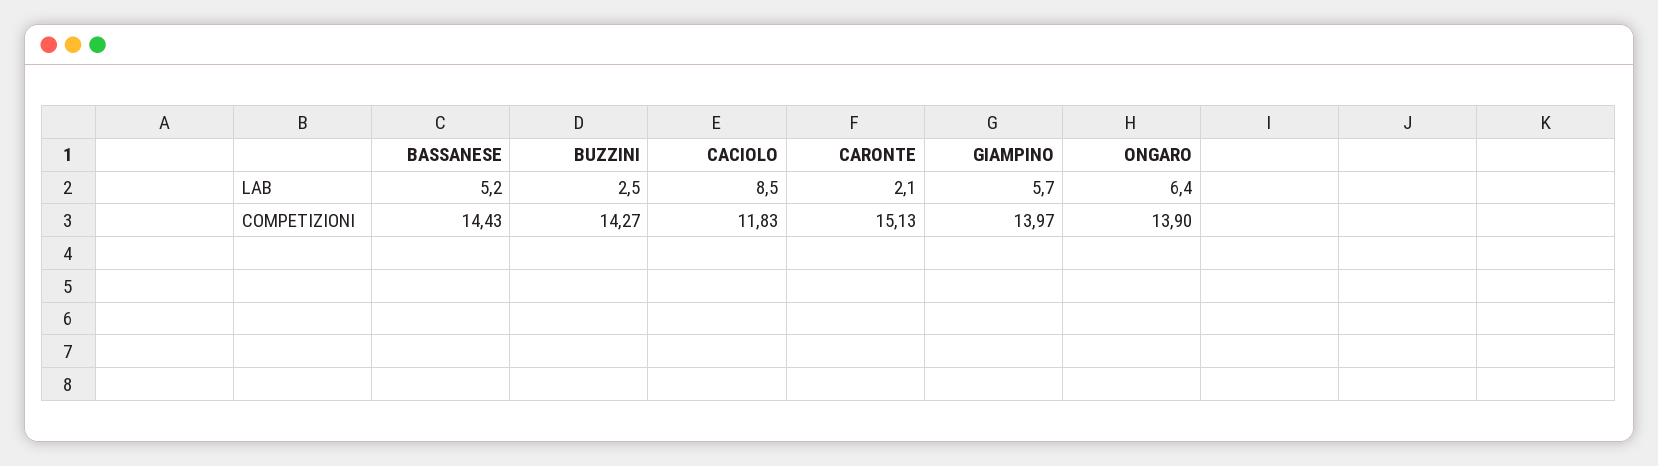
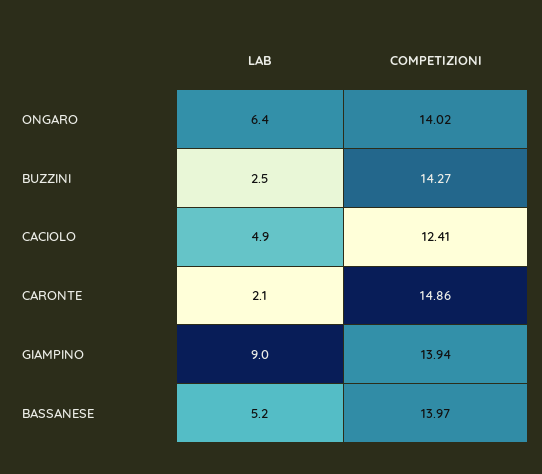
CACIOLO, LAB: 8.5 -> 4.9
GIAMPINO, LAB: 5.7 -> 9
BASSANESE, COMPETIZIONI: 14.43 -> 13.97
CACIOLO, COMPETIZIONI: 11.83 -> 12.41
CARONTE, COMPETIZIONI: 15.13 -> 14.86
GIAMPINO, COMPETIZIONI: 13.97 -> 13.94
ONGARO, COMPETIZIONI: 13.9 -> 14.02

